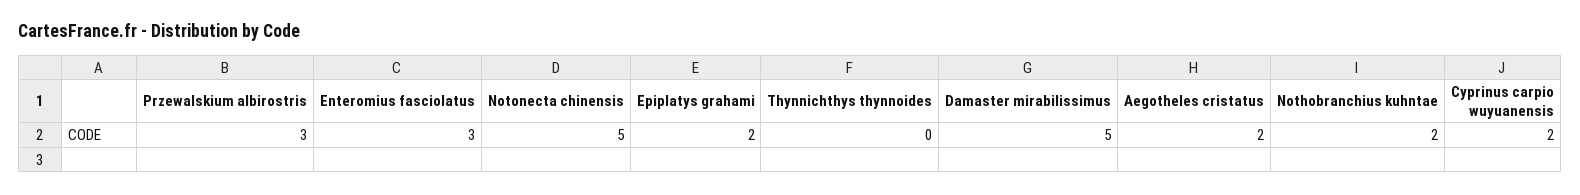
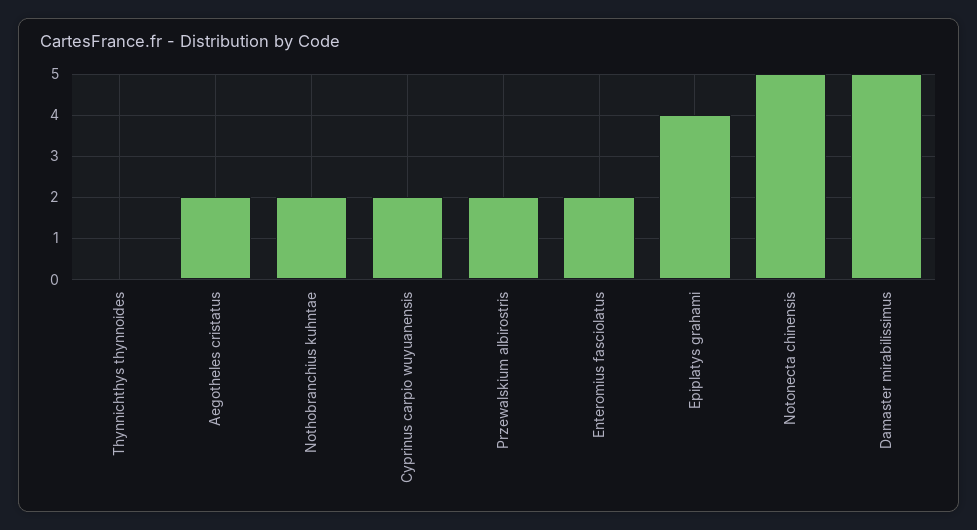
Przewalskium albirostris: 3 -> 2
Enteromius fasciolatus: 3 -> 2
Epiplatys grahami: 2 -> 4

